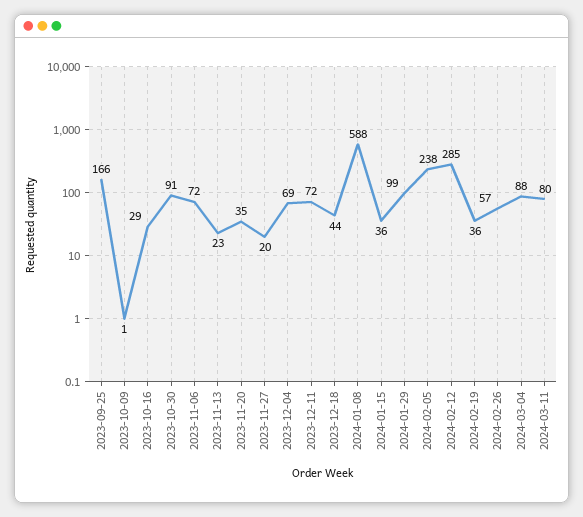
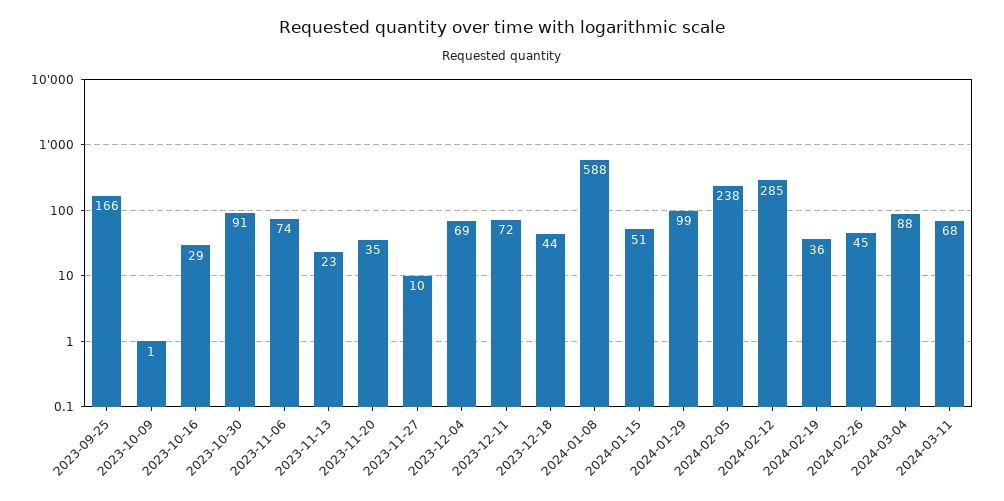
2023-11-06: 72 -> 74
2023-11-27: 20 -> 10
2024-01-15: 36 -> 51
2024-02-26: 57 -> 45
2024-03-11: 80 -> 68

